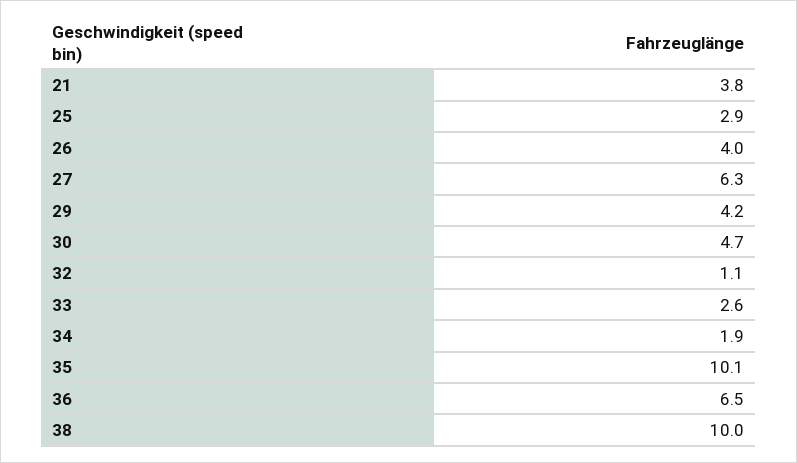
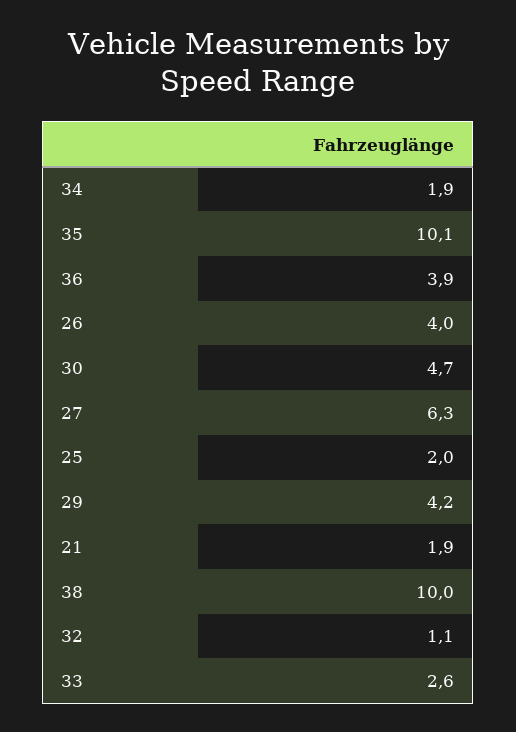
21: 3.8 -> 1.9
25: 2.9 -> 2
36: 6.5 -> 3.9

